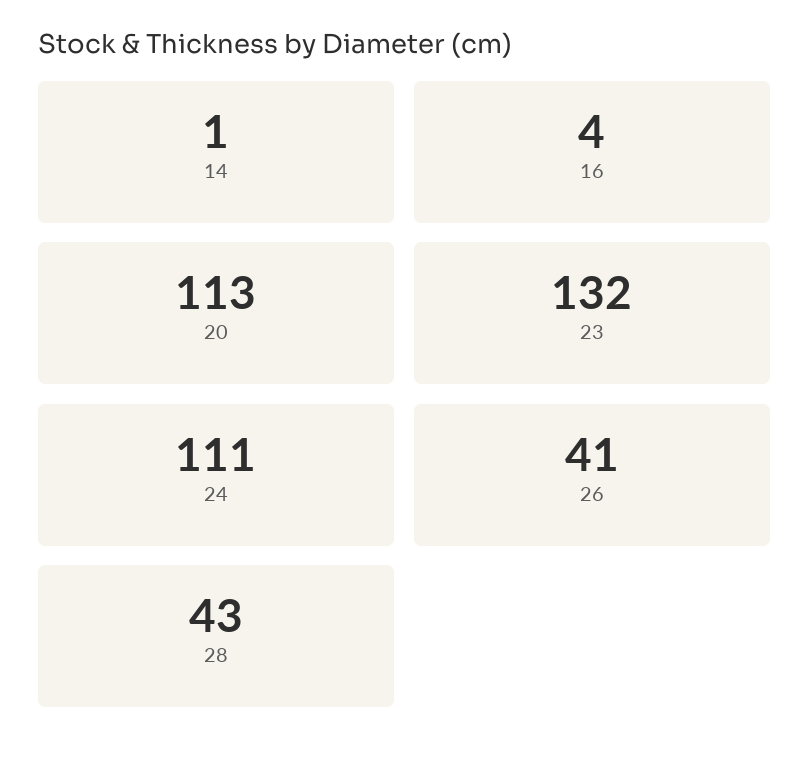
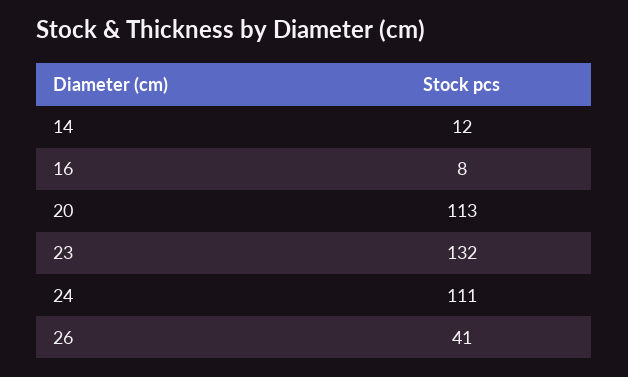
14: 1 -> 12
16: 4 -> 8
28: 43 -> none

